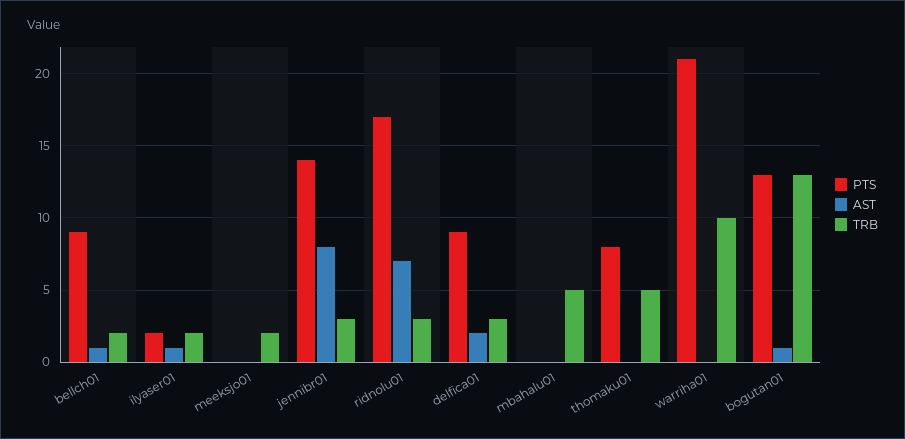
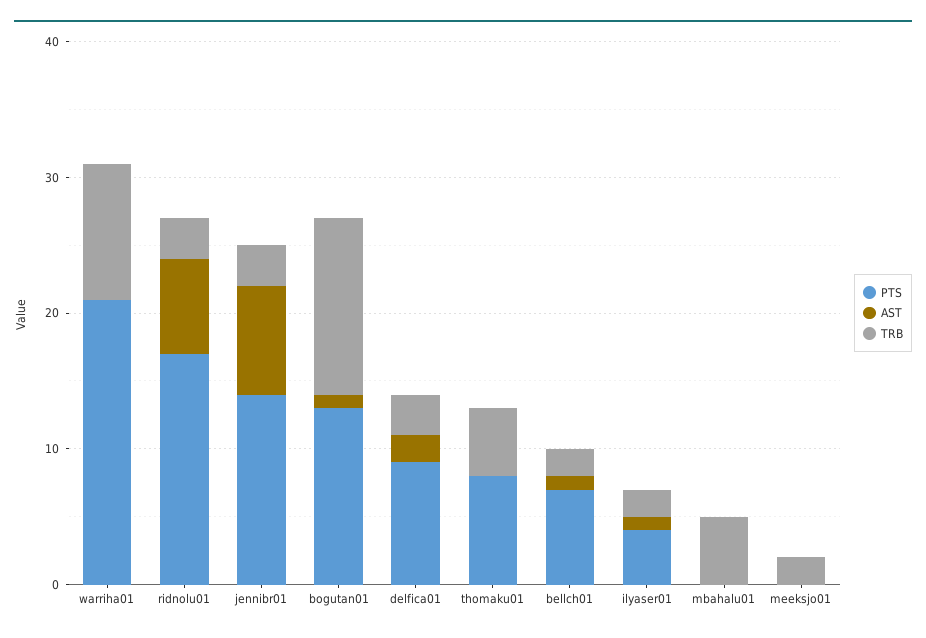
PTS, bellch01: 9 -> 7
PTS, ilyaser01: 2 -> 4

